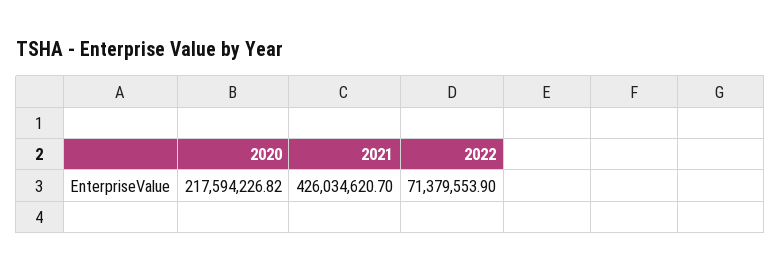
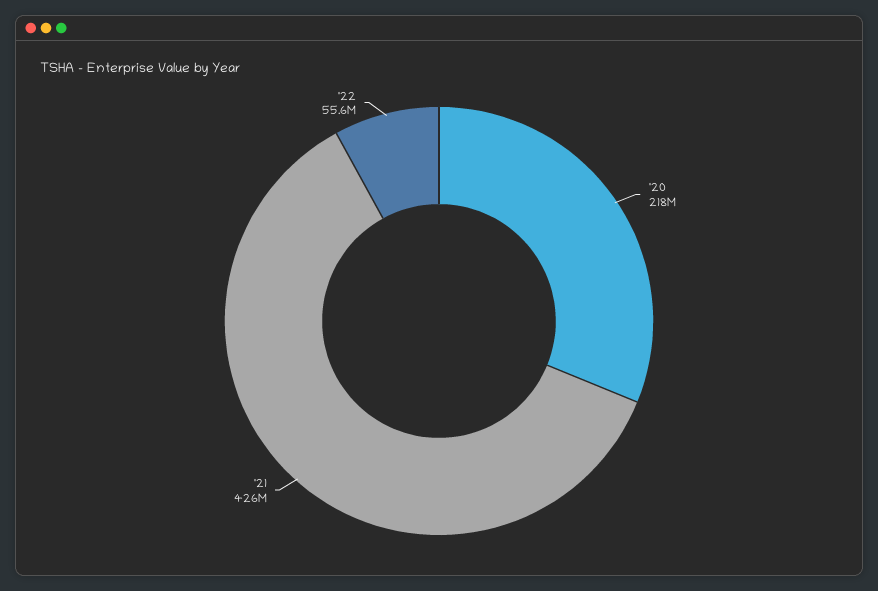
2022: 71379553.9 -> 55600000

